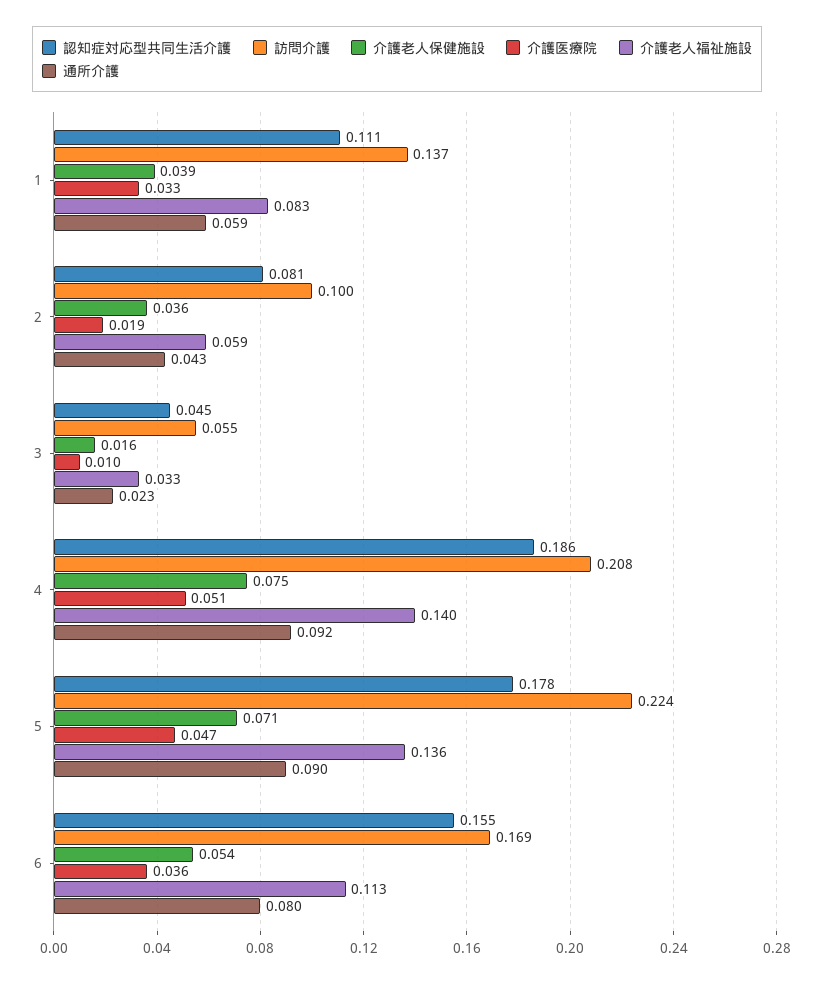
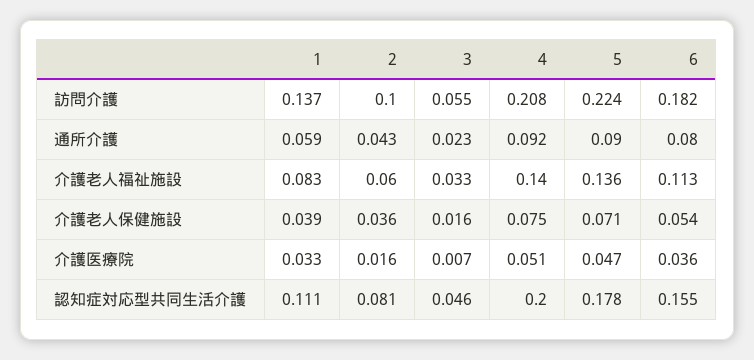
介護医療院, 2: 0.019 -> 0.016
介護老人福祉施設, 2: 0.059 -> 0.06
認知症対応型共同生活介護, 3: 0.045 -> 0.046
介護医療院, 3: 0.01 -> 0.007
認知症対応型共同生活介護, 4: 0.186 -> 0.2
訪問介護, 6: 0.169 -> 0.182

